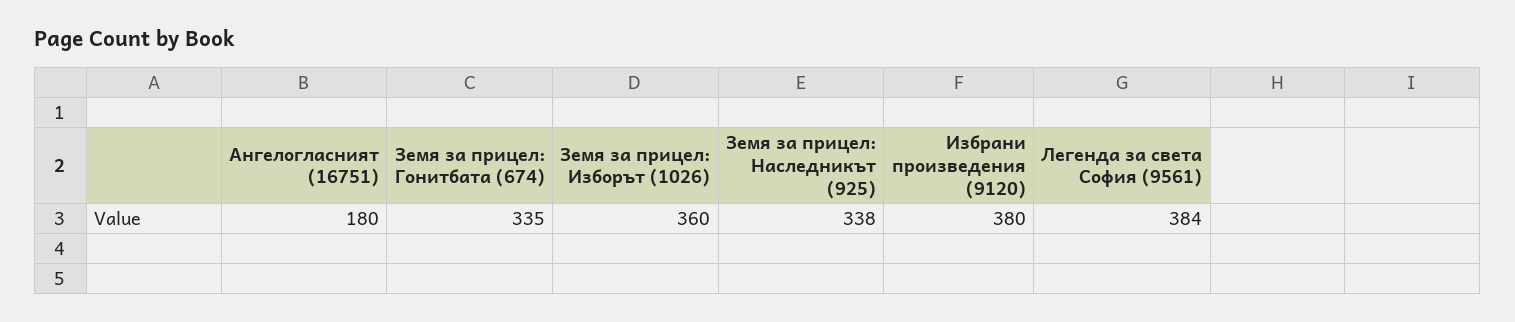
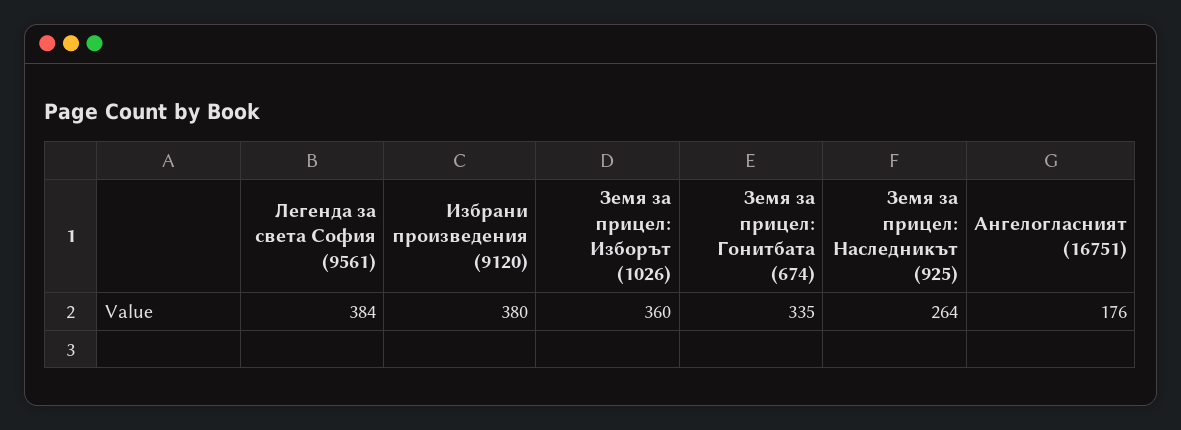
Ангелогласният (16751): 180 -> 176
Земя за прицел: Наследникът (925): 338 -> 264

